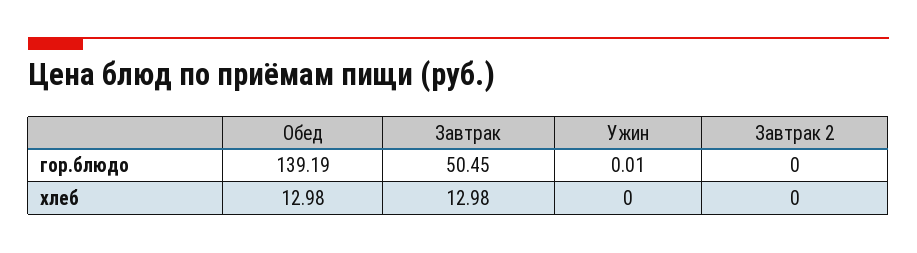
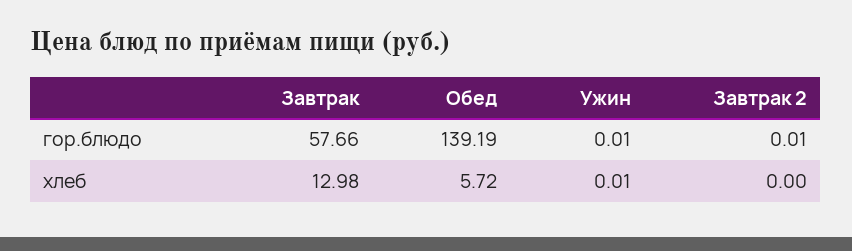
Завтрак, гор.блюдо: 50.45 -> 57.66
Завтрак 2, гор.блюдо: 0 -> 0.01
Обед, хлеб: 12.98 -> 5.72
Ужин, хлеб: 0 -> 0.01

